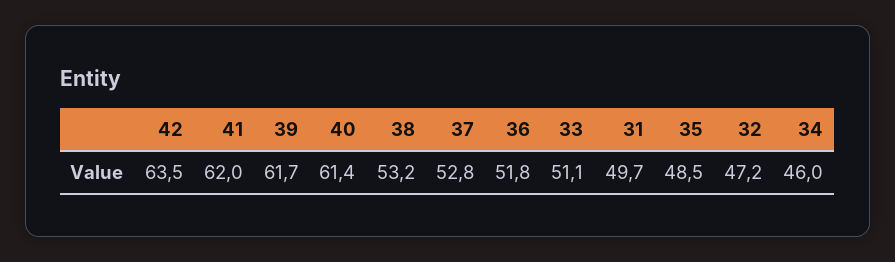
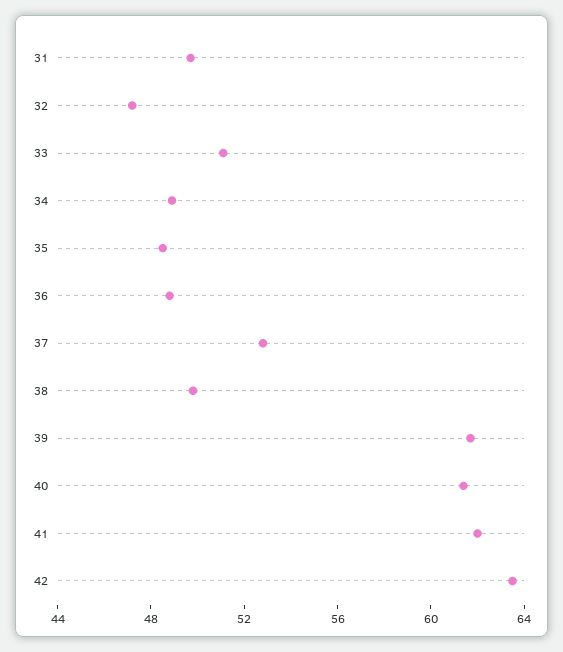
38: 53.2 -> 50
36: 51.8 -> 49
34: 46 -> 49

